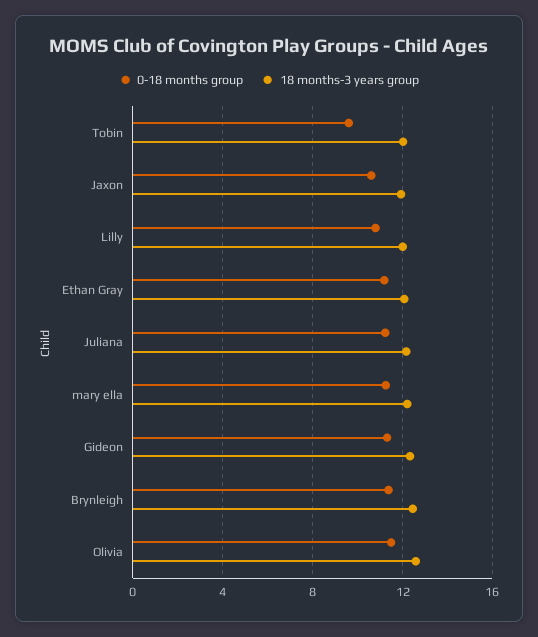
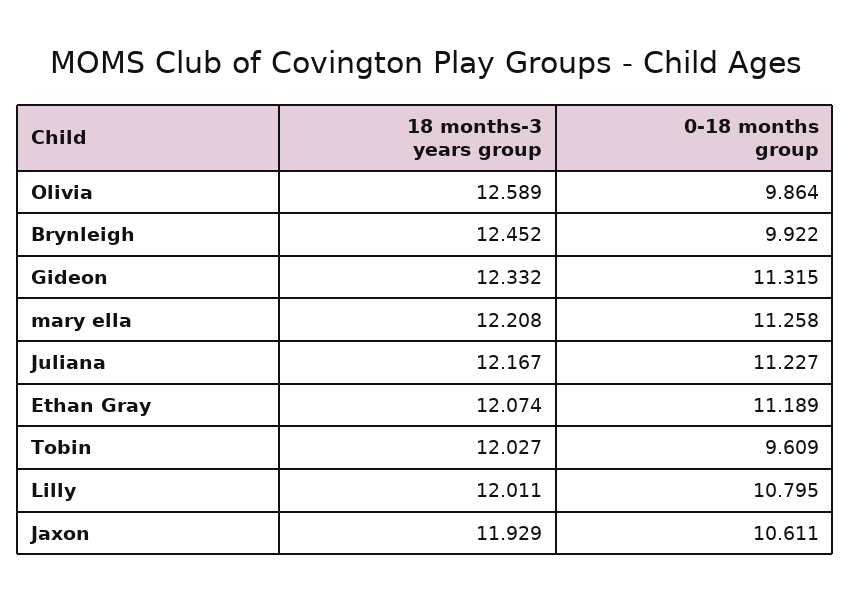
0-18 months group, Brynleigh: 11.5 -> 9.922
0-18 months group, Olivia: 11.5 -> 9.864

